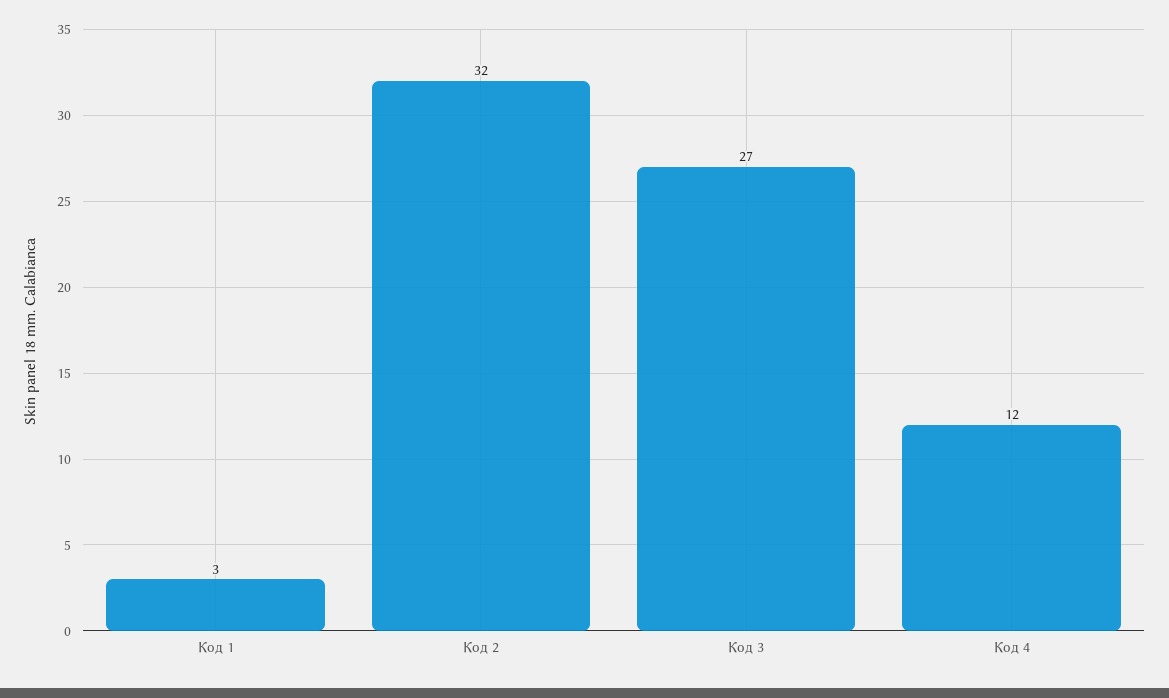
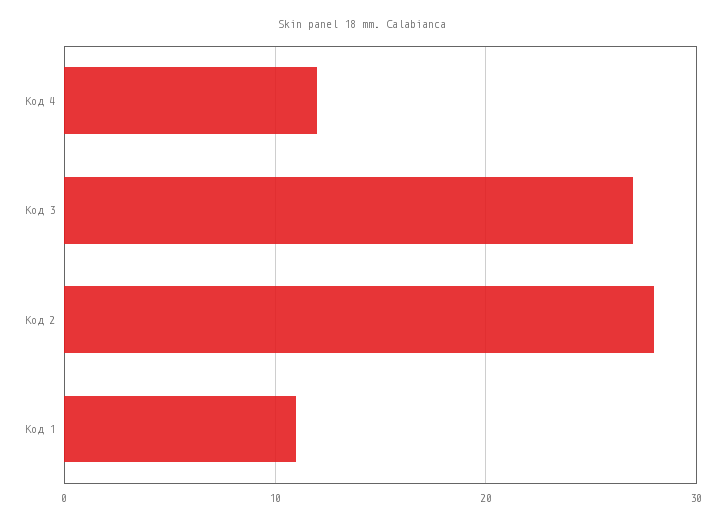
Код 1: 3 -> 11
Код 2: 32 -> 28

